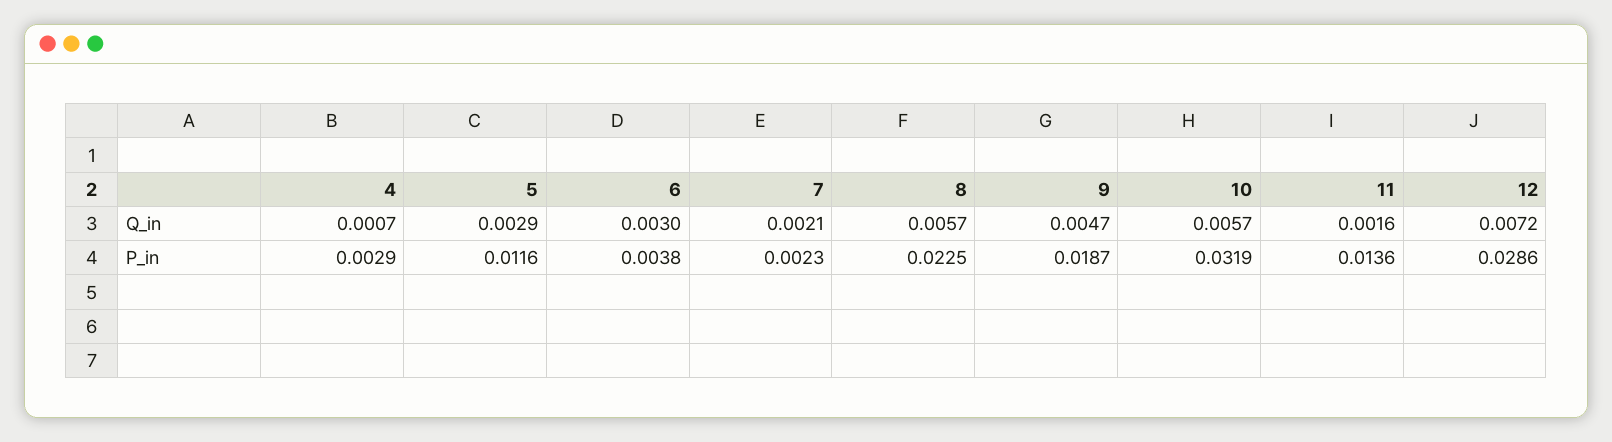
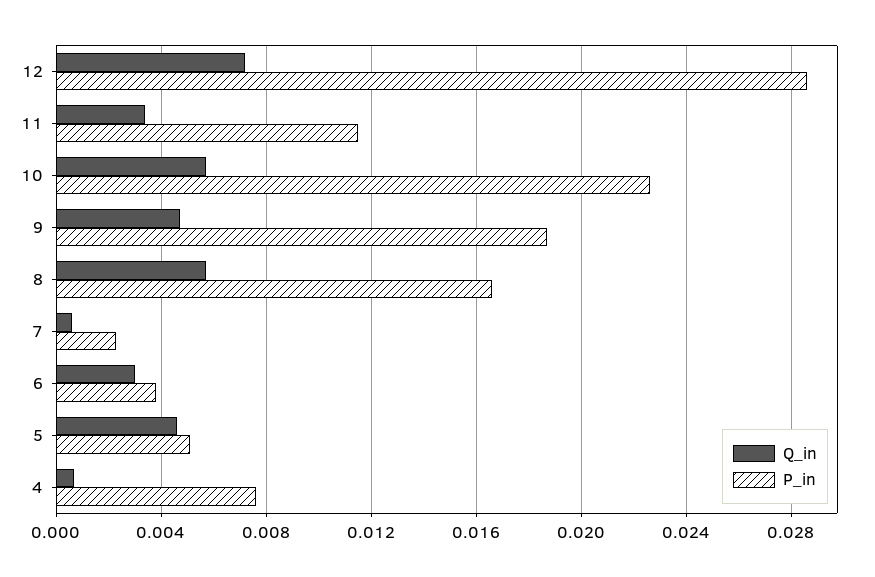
Q_in, 5: 0.0029 -> 0.0045
Q_in, 7: 0.0021 -> 0.0005
Q_in, 11: 0.0016 -> 0.0035
P_in, 4: 0.0029 -> 0.0075
P_in, 5: 0.0116 -> 0.005
P_in, 8: 0.0225 -> 0.0165
P_in, 10: 0.0319 -> 0.0225
P_in, 11: 0.0136 -> 0.0115

